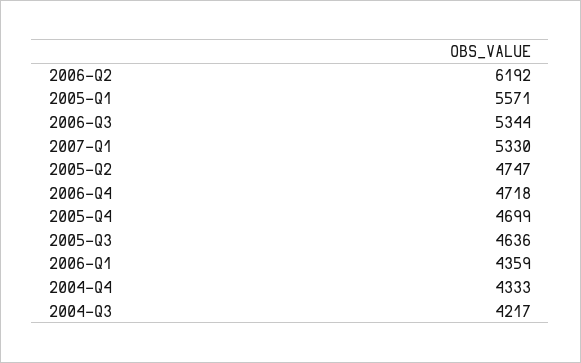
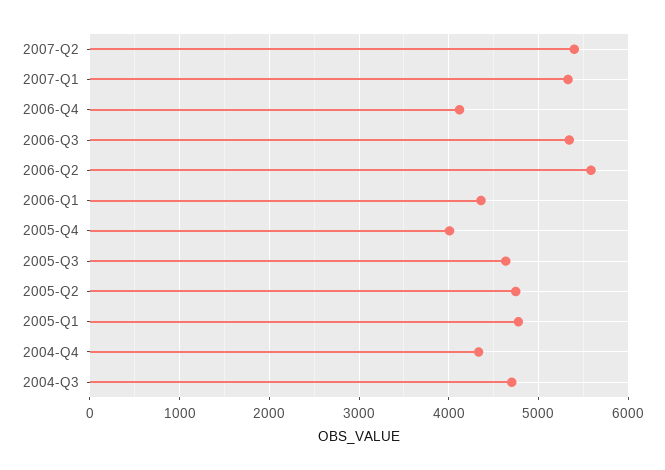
2006-Q2: 6192 -> 5600
2005-Q1: 5571 -> 4800
2006-Q4: 4718 -> 4100
2005-Q4: 4699 -> 4000
2004-Q3: 4217 -> 4700
2007-Q2: none -> 5400

